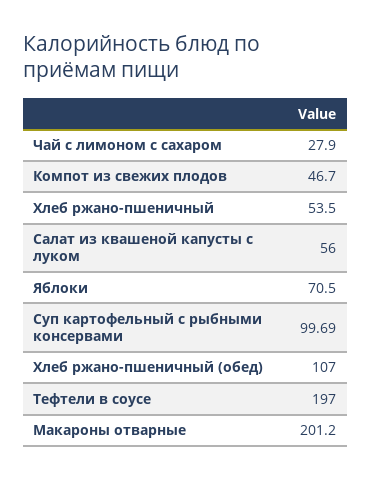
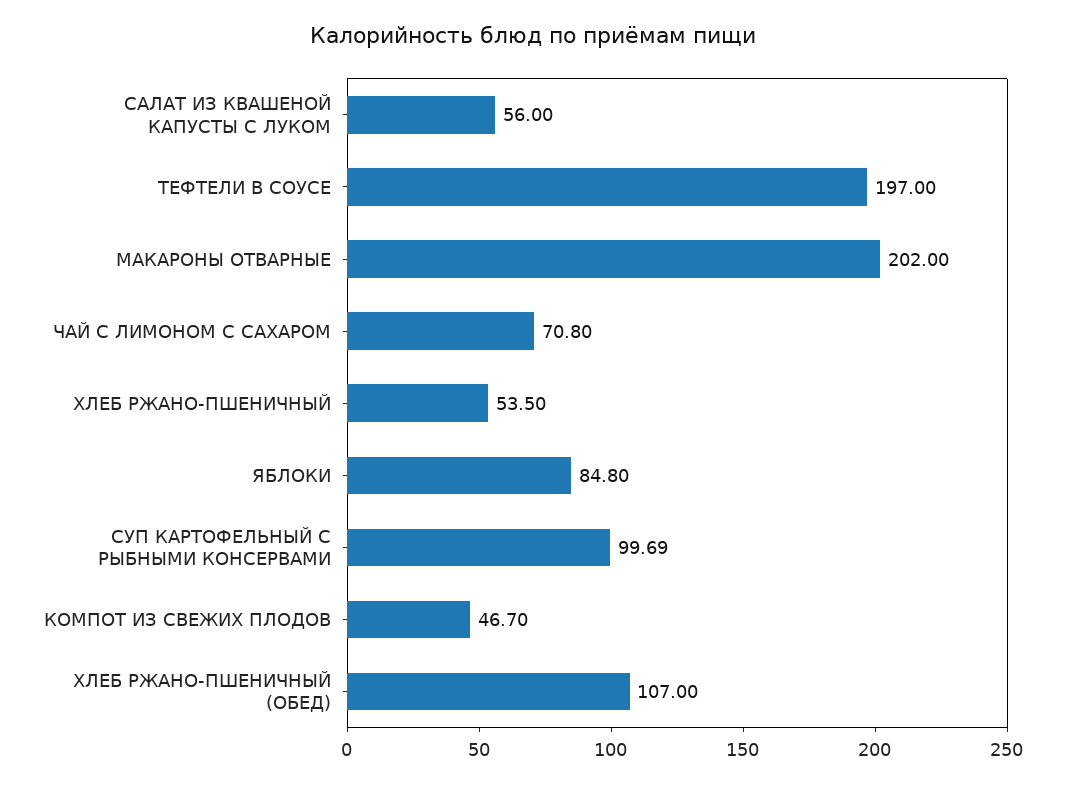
Чай с лимоном с сахаром: 27.9 -> 70.8
Яблоки: 70.5 -> 84.8
Макароны отварные: 201.2 -> 202

